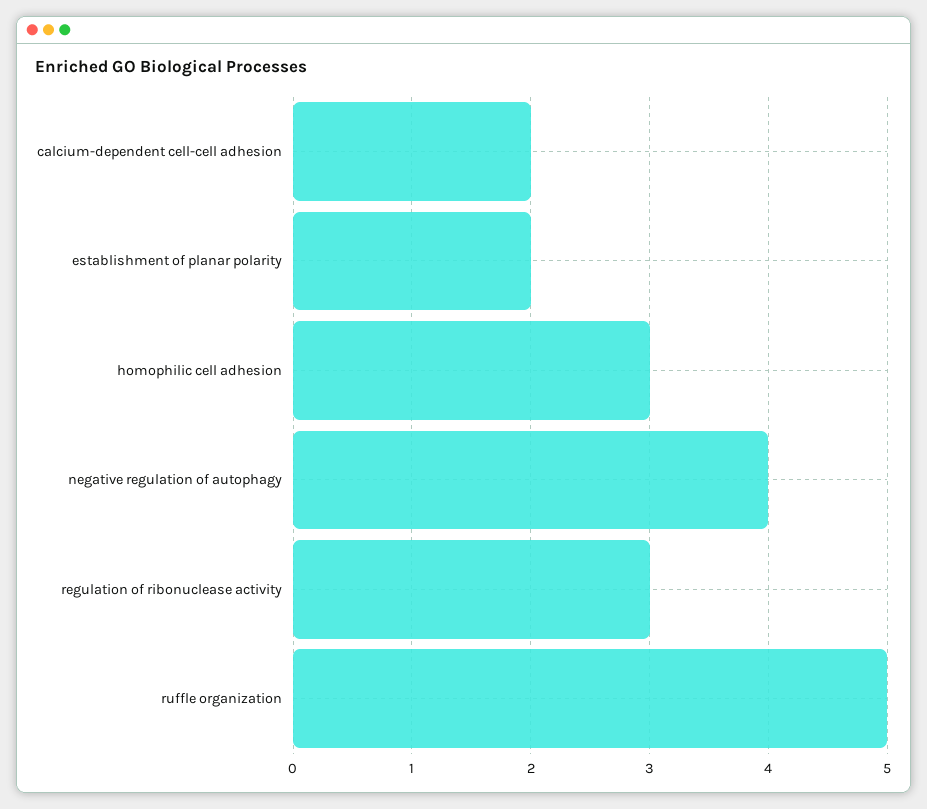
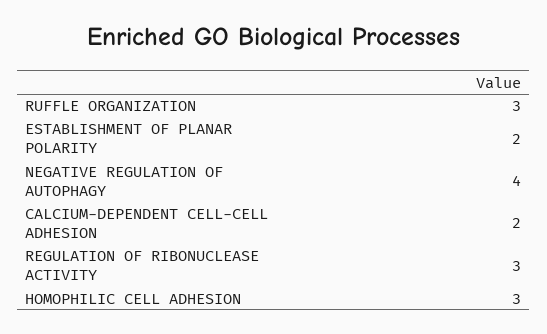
ruffle organization: 5 -> 3

